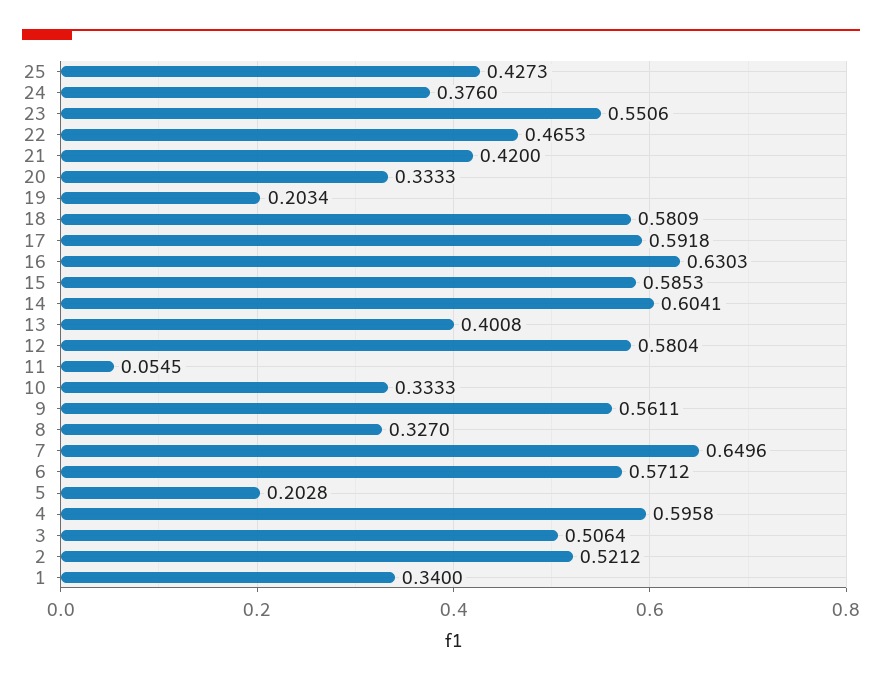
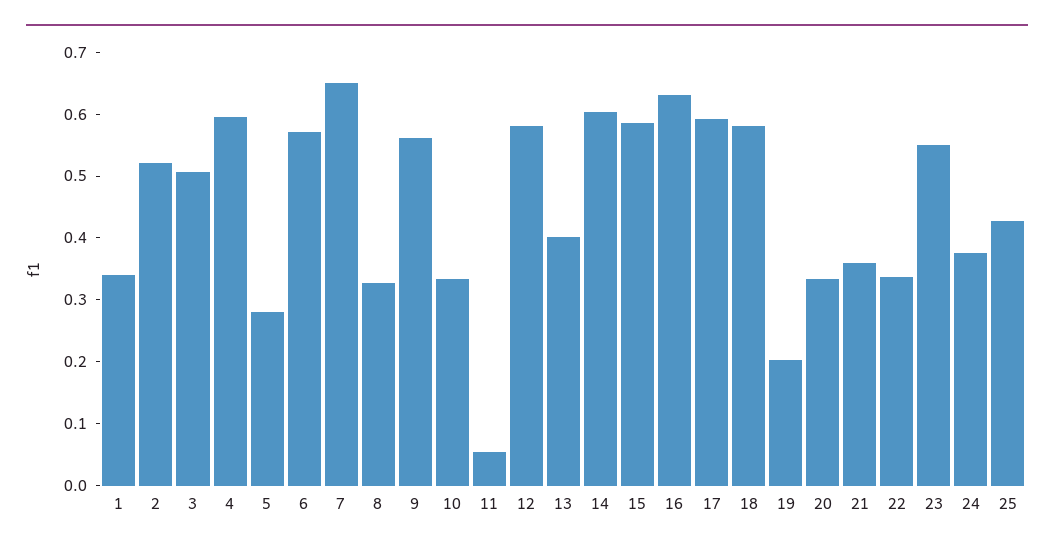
22: 0.4653 -> 0.34
21: 0.42 -> 0.36
5: 0.2028 -> 0.28

